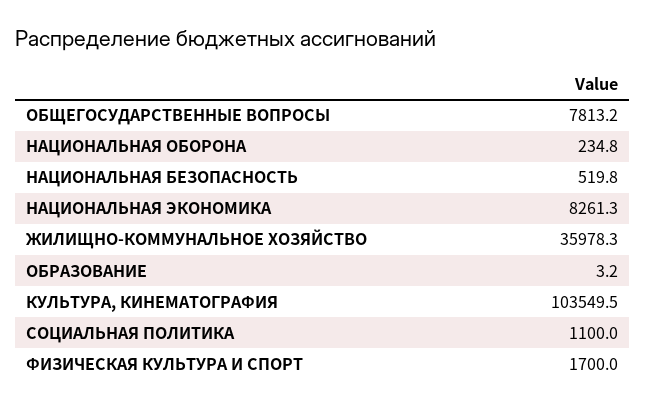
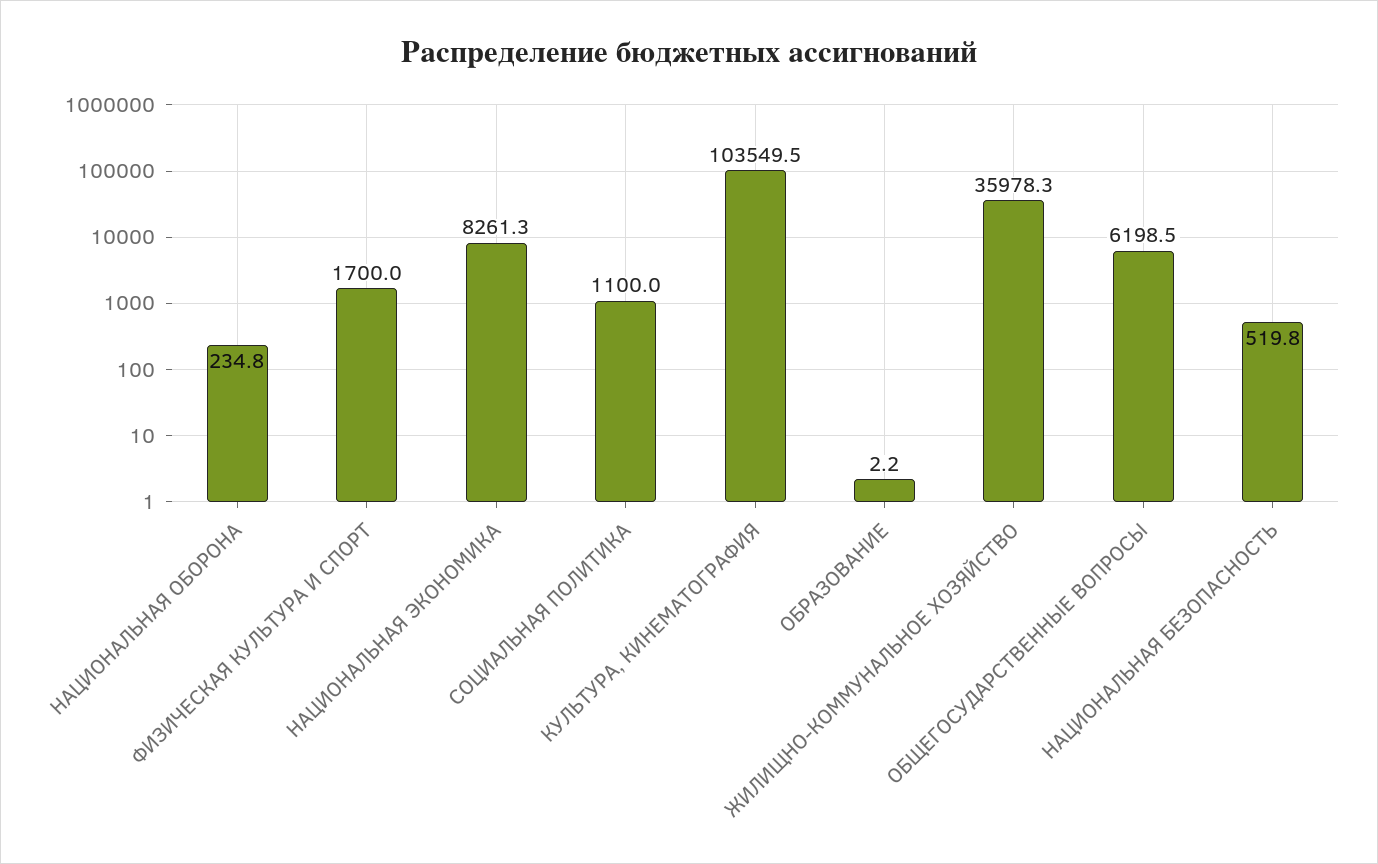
ОБЩЕГОСУДАРСТВЕННЫЕ ВОПРОСЫ: 7813.2 -> 6198.5
ОБРАЗОВАНИЕ: 3.2 -> 2.2

